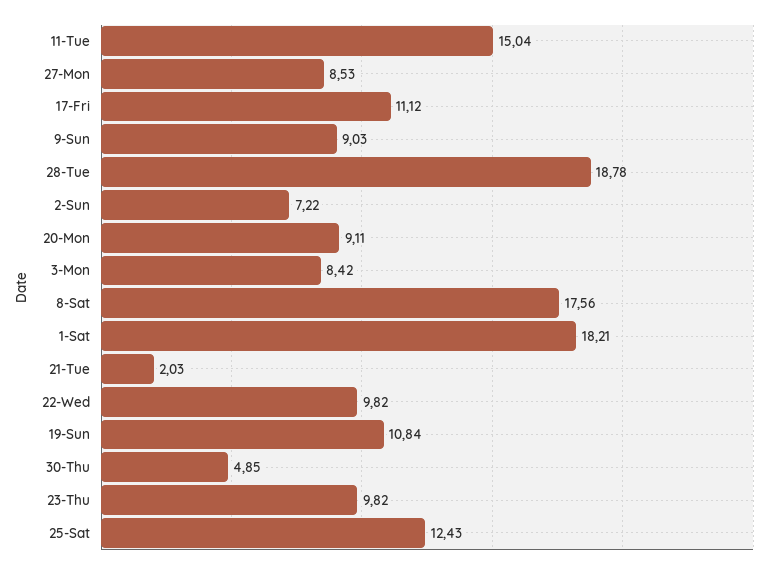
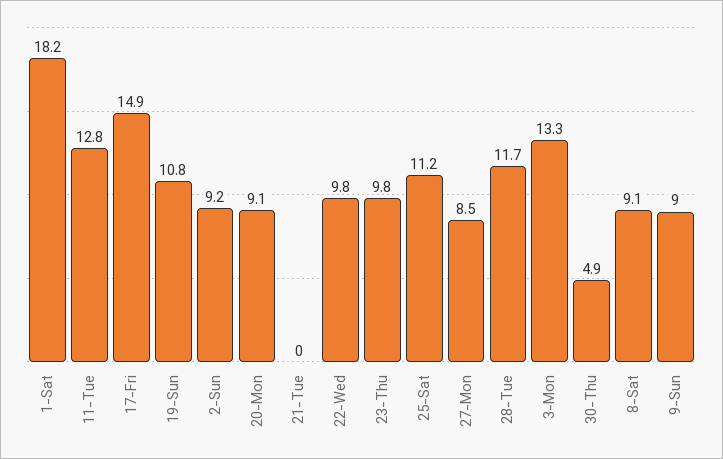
11-Tue: 15.04 -> 12.8
17-Fri: 11.12 -> 14.9
28-Tue: 18.78 -> 11.7
2-Sun: 7.22 -> 9.2
3-Mon: 8.42 -> 13.3
8-Sat: 17.56 -> 9.1
21-Tue: 2.03 -> 0
25-Sat: 12.43 -> 11.2

